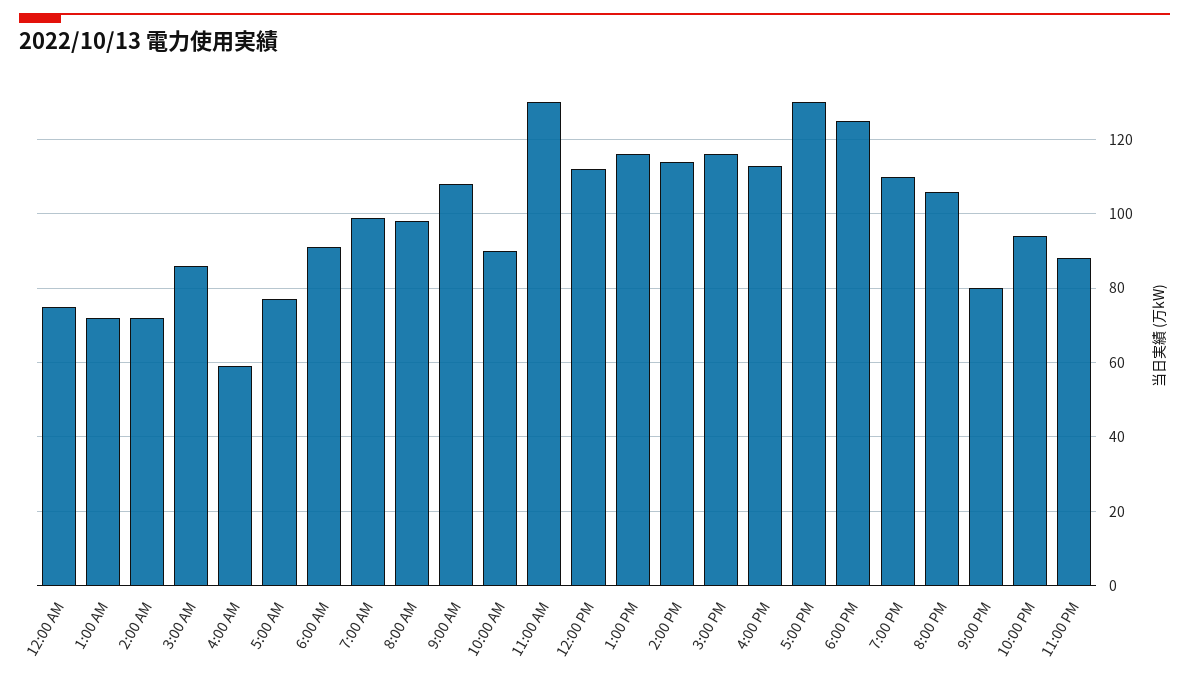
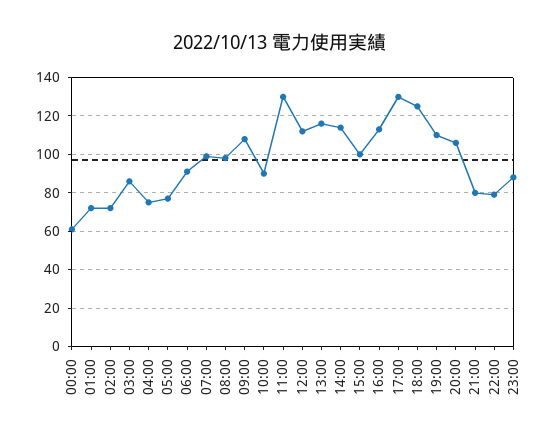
12:00 AM: 75 -> 60
4:00 AM: 60 -> 75
3:00 PM: 115 -> 100
10:00 PM: 95 -> 80

